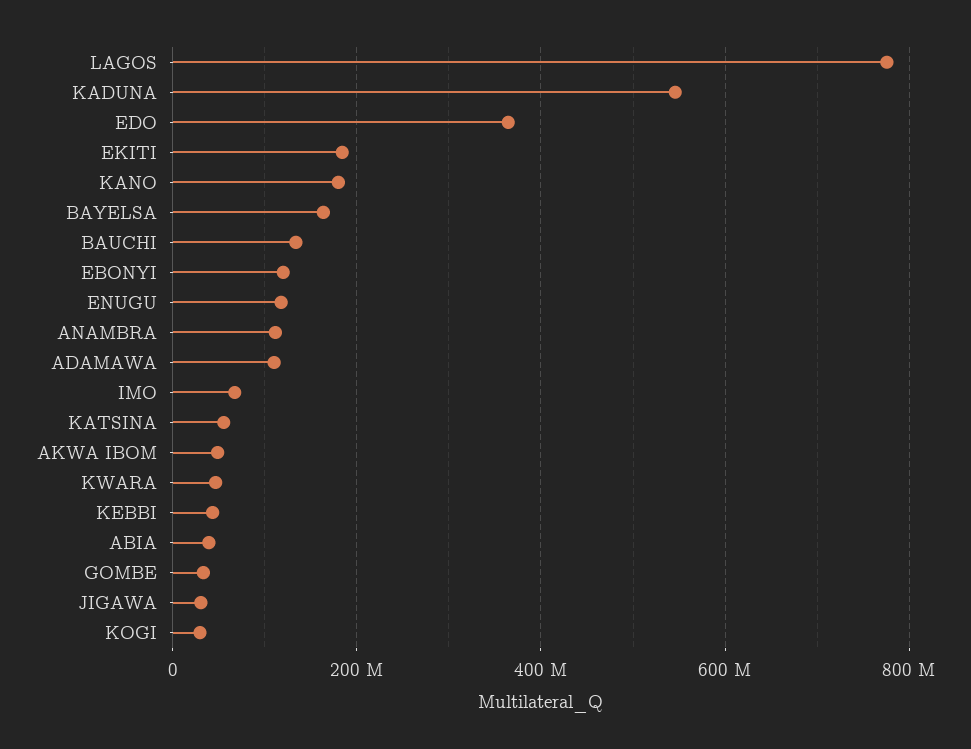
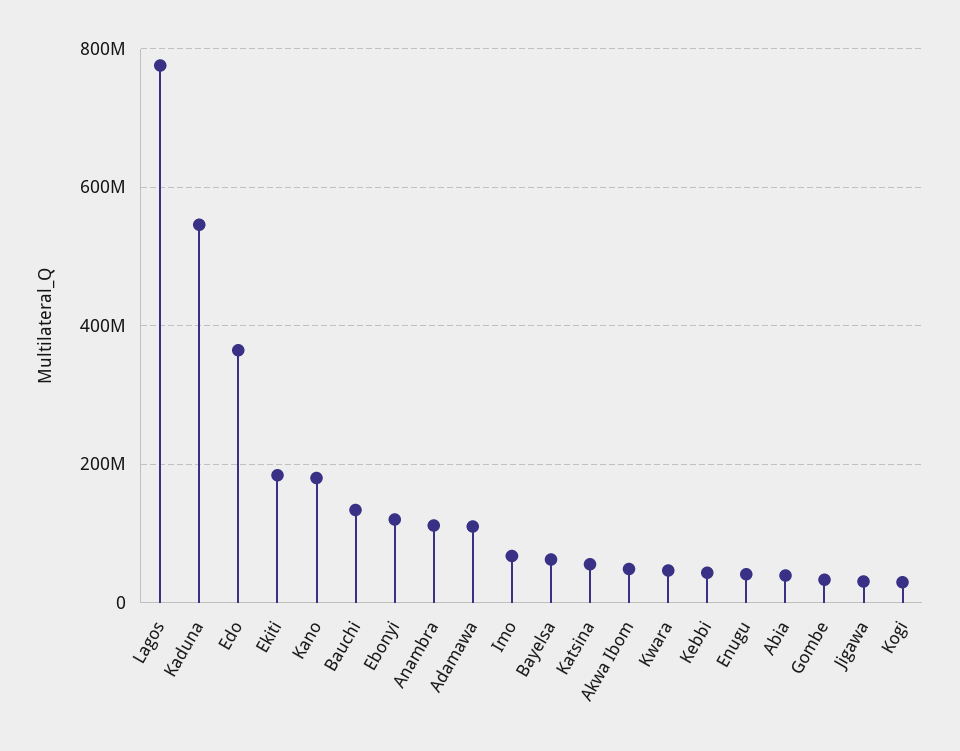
BAYELSA: 160000000 -> 60000000
ENUGU: 120000000 -> 40000000

